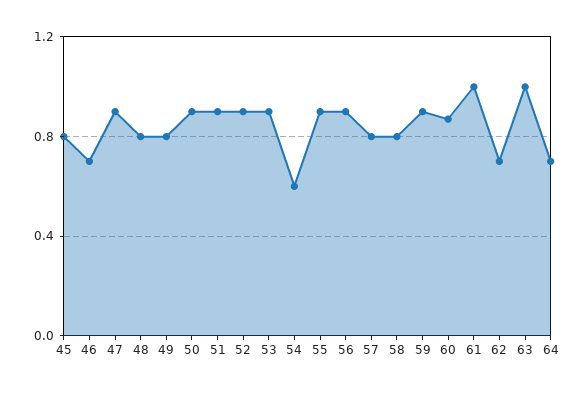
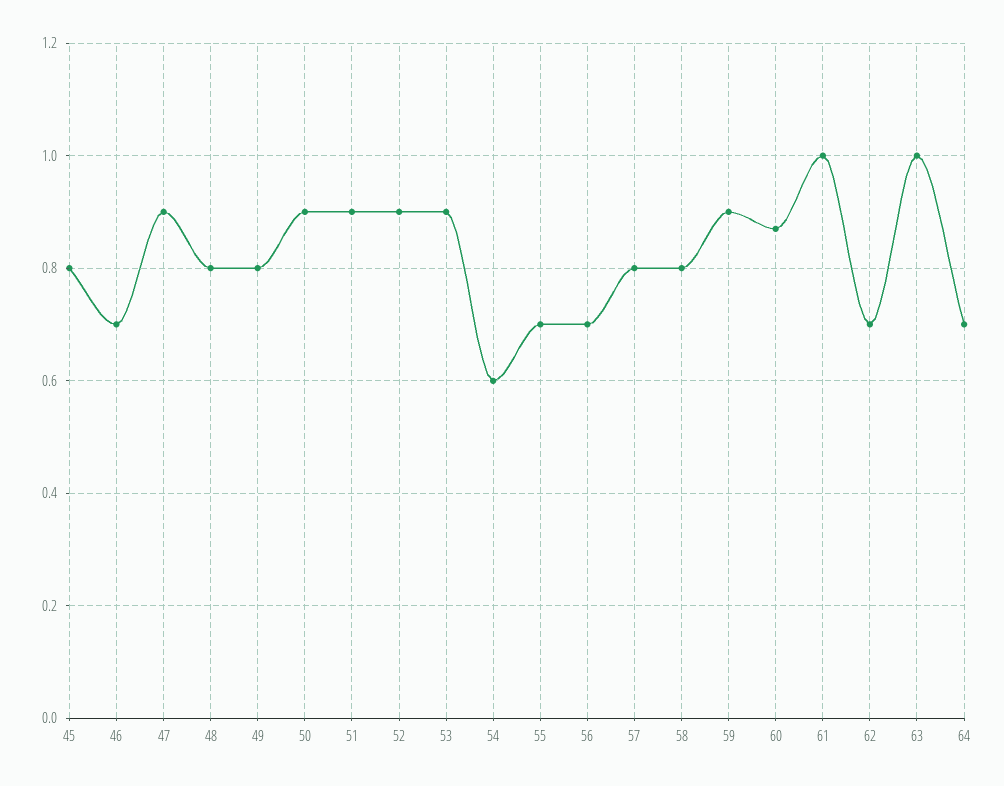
55: 0.9 -> 0.7
56: 0.9 -> 0.7

